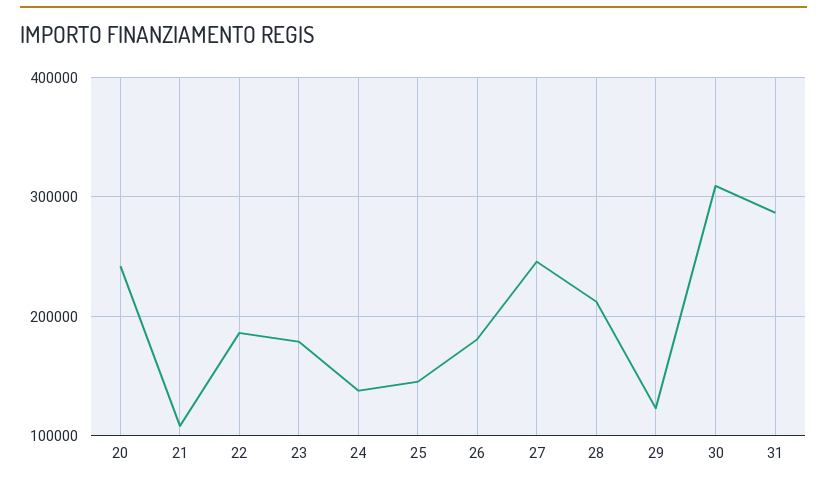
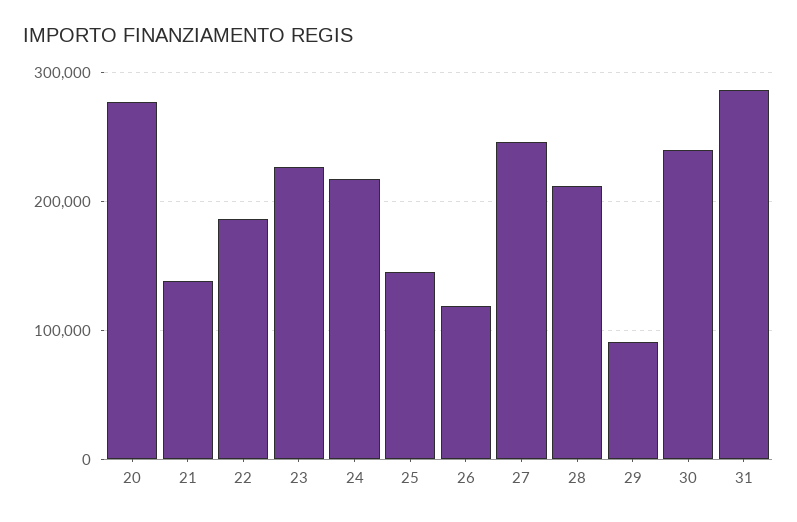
20: 240000 -> 280000
21: 110000 -> 140000
23: 180000 -> 230000
24: 140000 -> 220000
26: 180000 -> 120000
29: 120000 -> 90000
30: 310000 -> 240000

